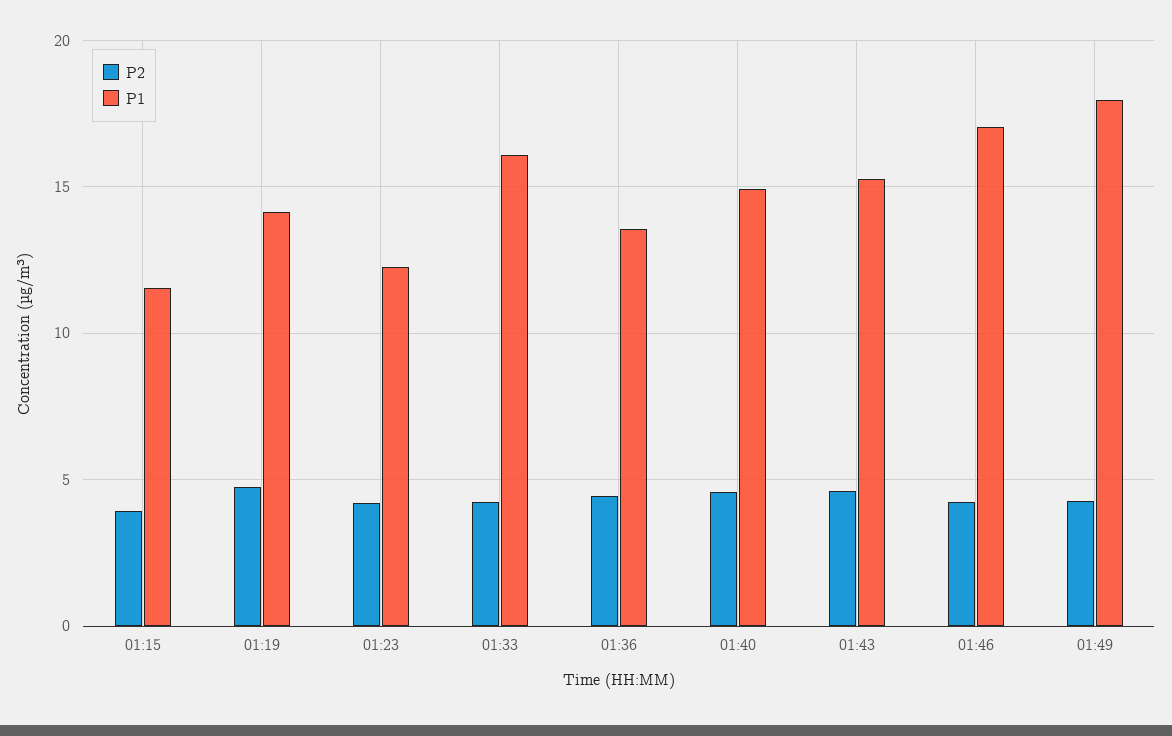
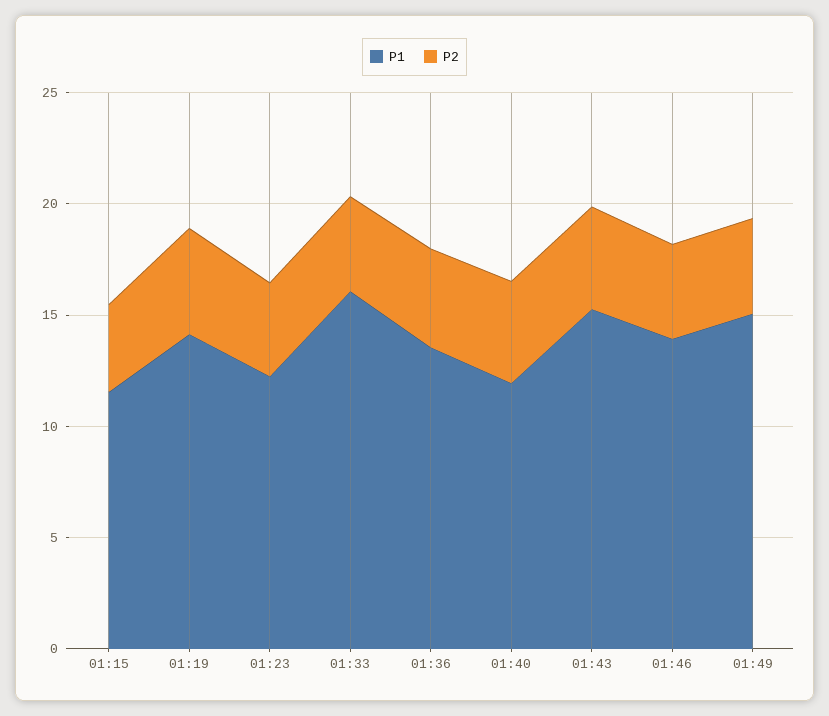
P1, 01:40: 15 -> 12
P1, 01:46: 17 -> 14
P1, 01:49: 18 -> 15

